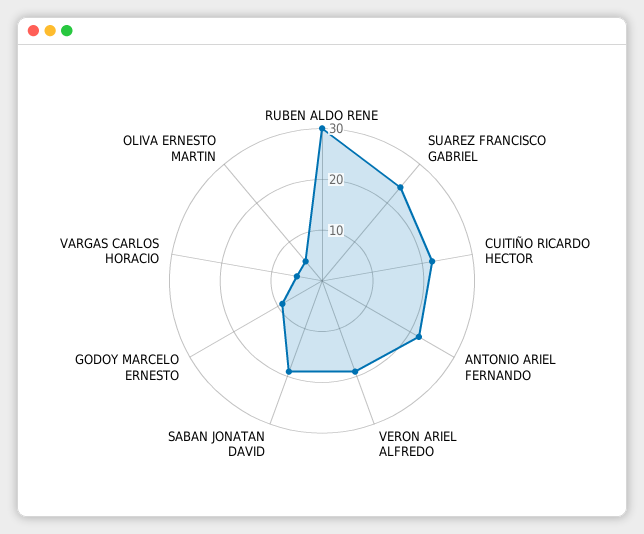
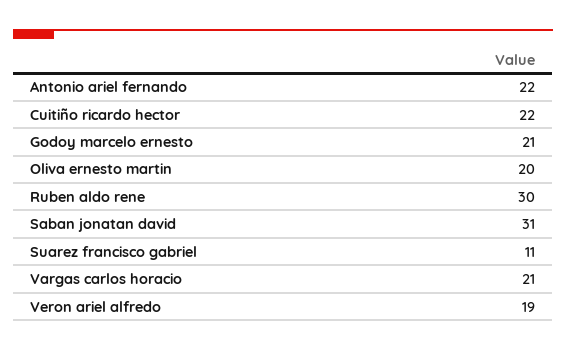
SUAREZ FRANCISCO GABRIEL: 25 -> 11
SABAN JONATAN DAVID: 20 -> 31
GODOY MARCELO ERNESTO: 10 -> 21
VARGAS CARLOS HORACIO: 5 -> 21
OLIVA ERNESTO MARTIN: 5 -> 20

